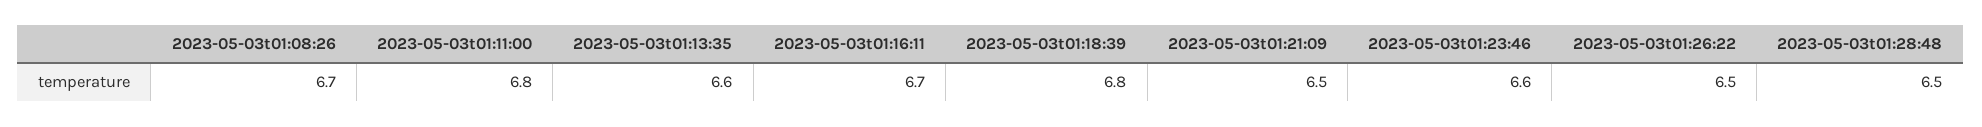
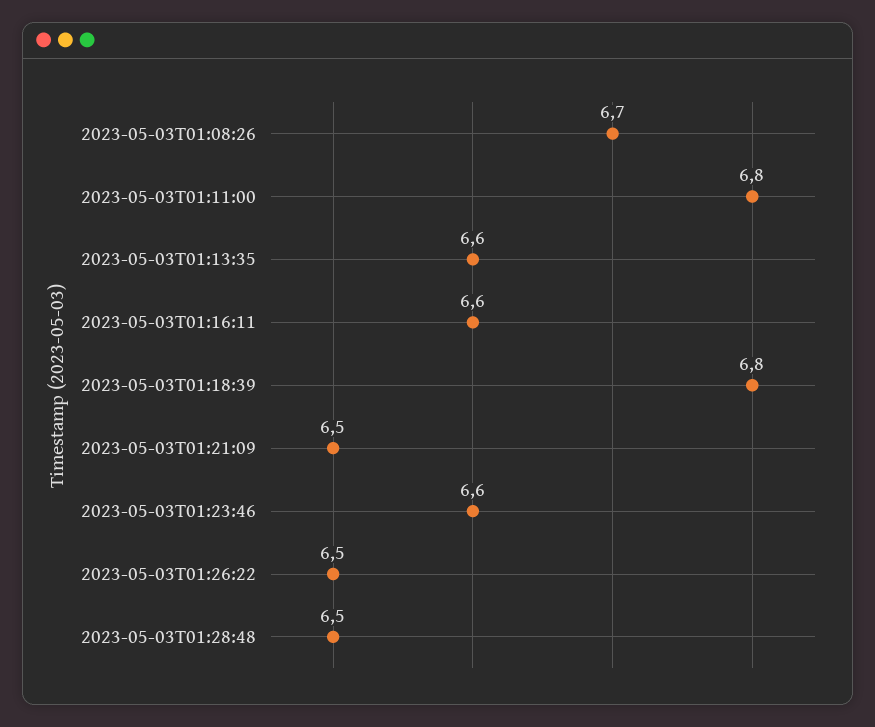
2023-05-03t01:16:11: 6.7 -> 6.6

